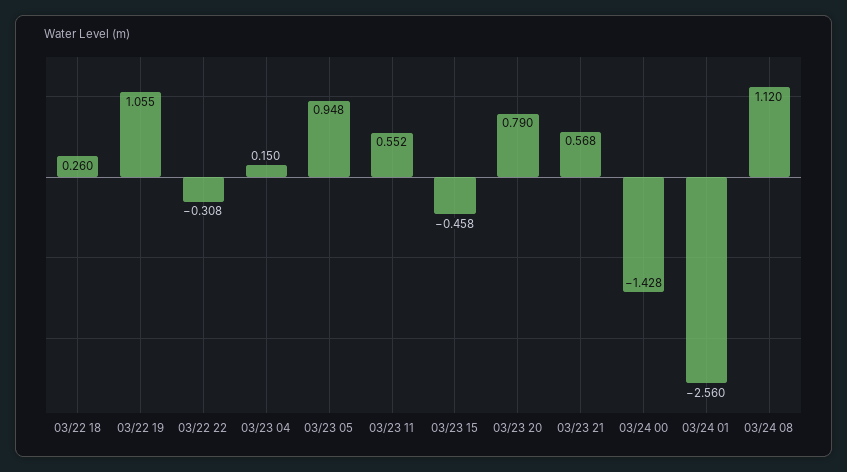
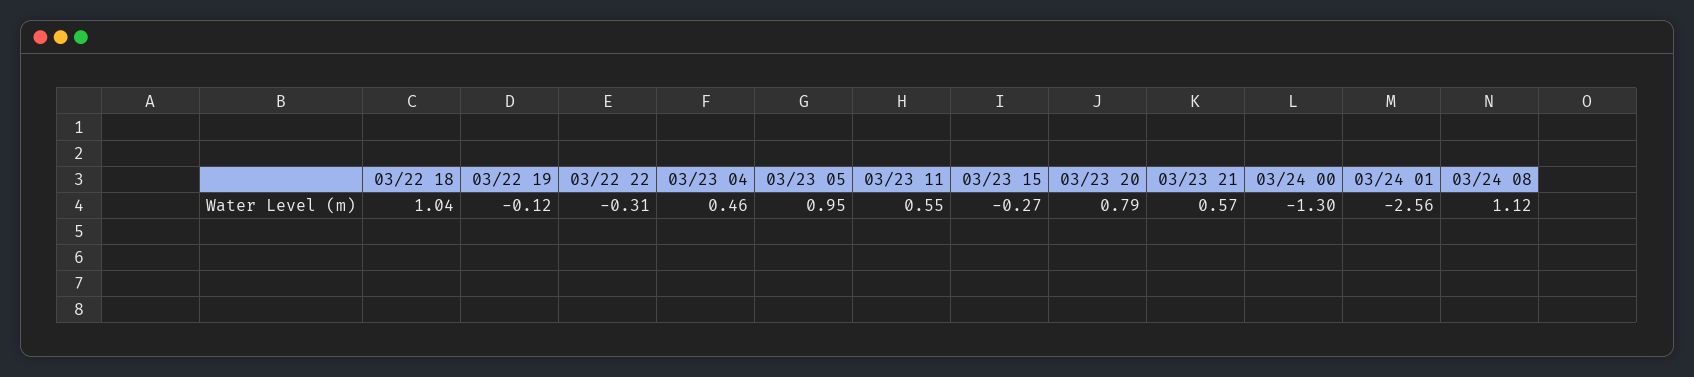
03/22 18: 0.26 -> 1.04
03/22 19: 1.055 -> -0.12
03/23 04: 0.15 -> 0.46
03/23 15: -0.458 -> -0.27
03/24 00: -1.428 -> -1.3

